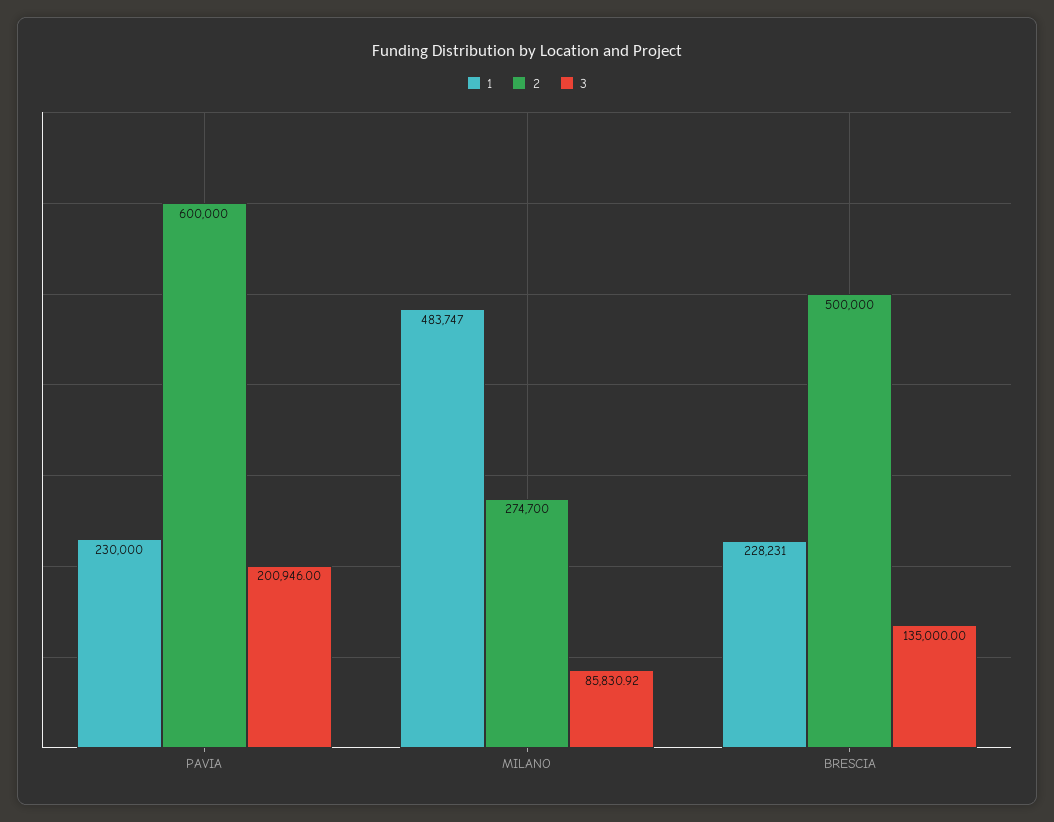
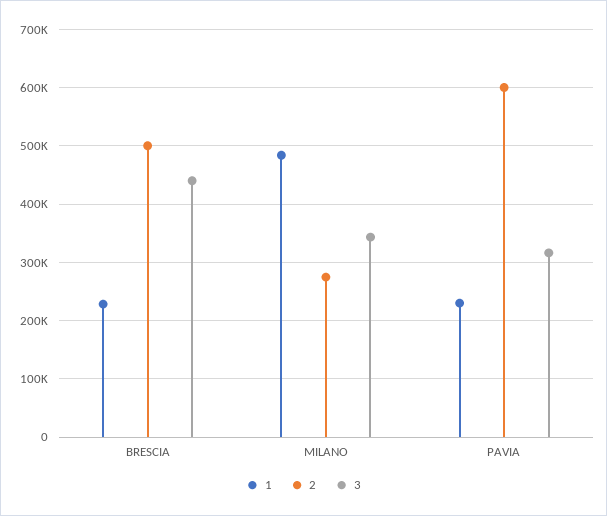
3, PAVIA: 200946 -> 320000
3, MILANO: 85830.92 -> 340000
3, BRESCIA: 135000 -> 440000

